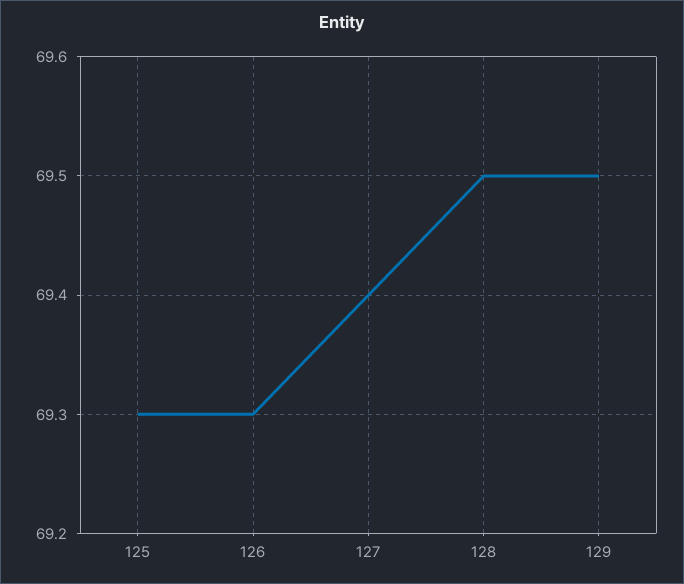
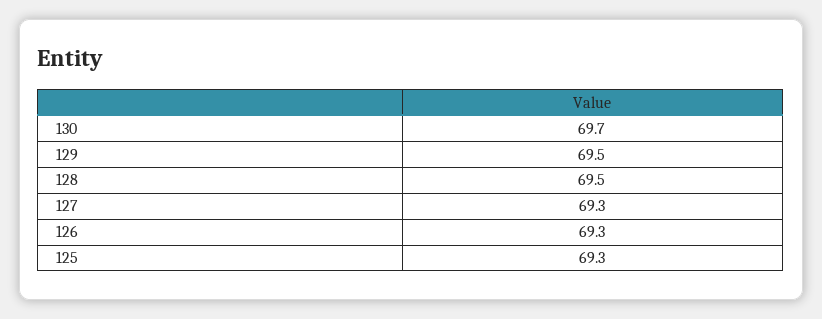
127: 69.4 -> 69.3
130: none -> 69.7

